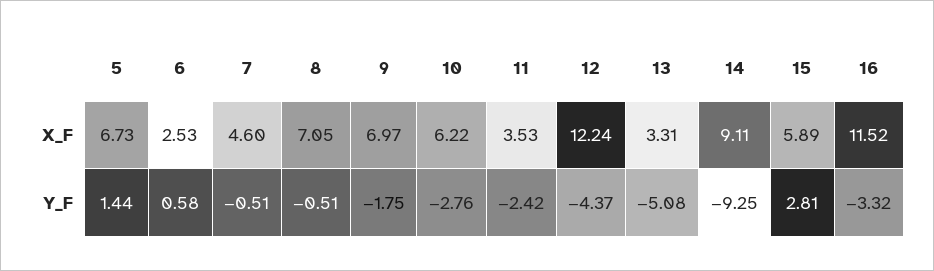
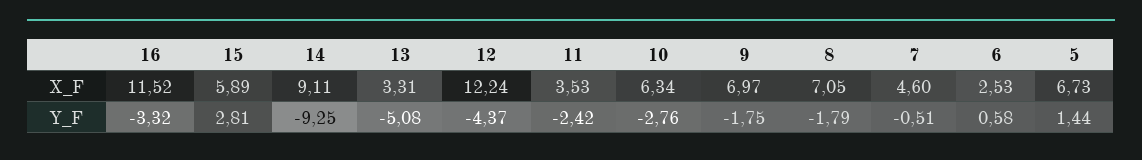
10, X_F: 6.22 -> 6.34
8, Y_F: -0.51 -> -1.79

